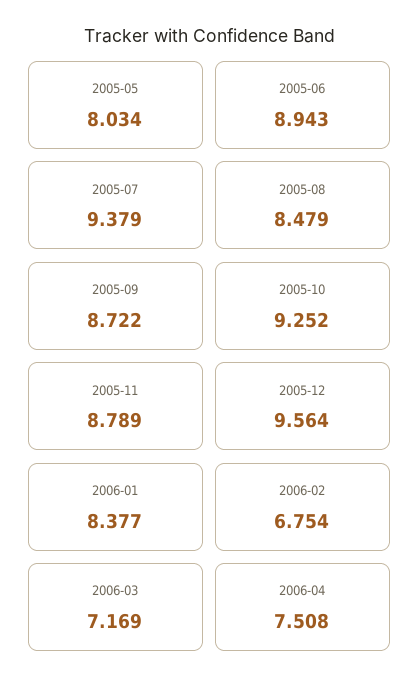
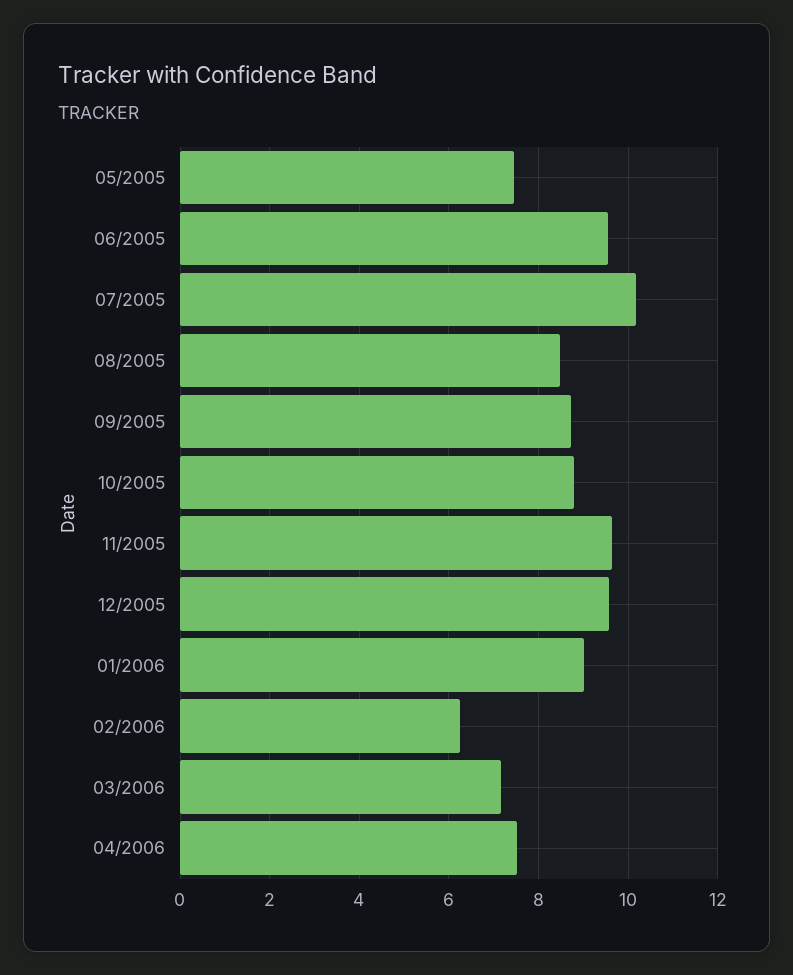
2005-05: 8.034 -> 7.4
2005-06: 8.943 -> 9.6
2005-07: 9.379 -> 10.2
2005-10: 9.252 -> 8.8
2005-11: 8.789 -> 9.6
2006-01: 8.377 -> 9
2006-02: 6.754 -> 6.2

